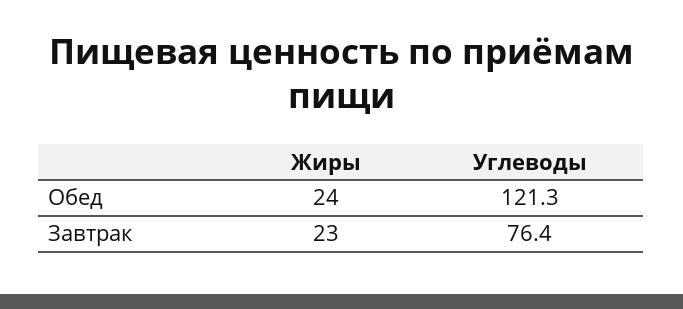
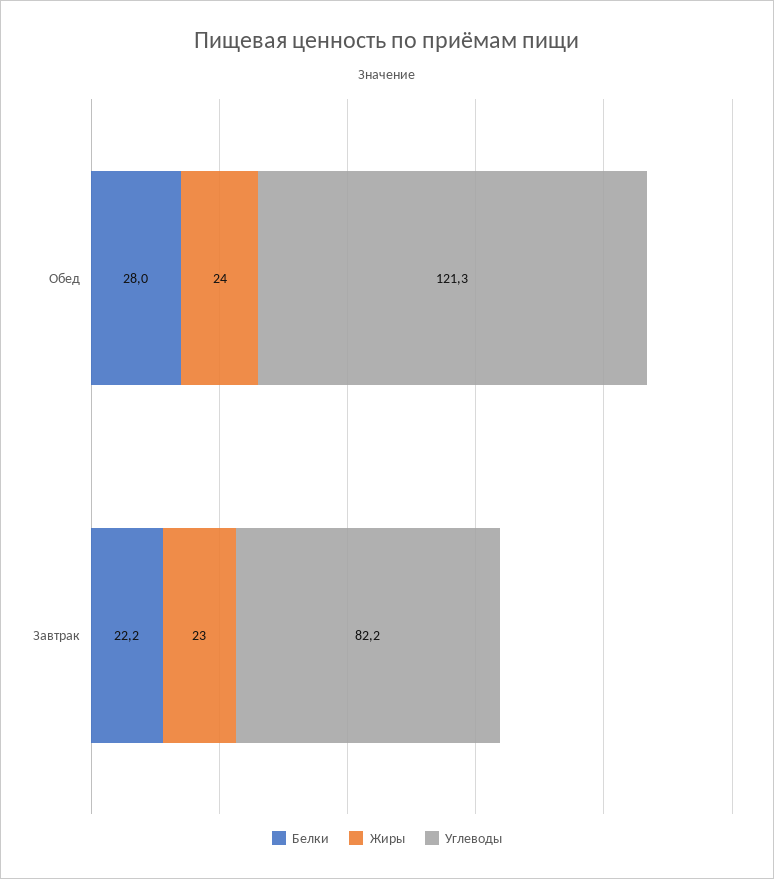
Углеводы, Завтрак: 76.4 -> 82.2
Белки, Обед: none -> 28
Белки, Завтрак: none -> 22.2

